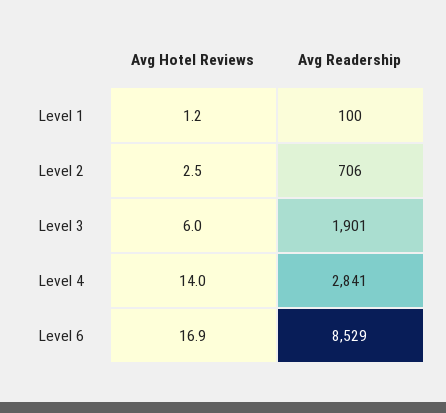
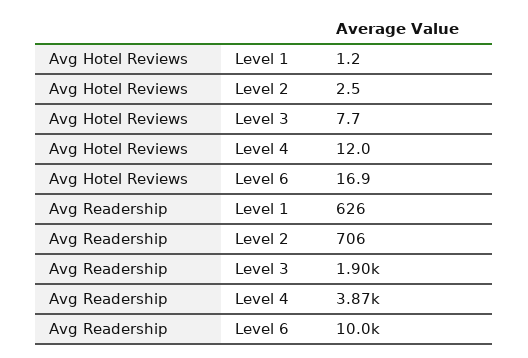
Avg Readership, Level 1: 100 -> 626
Avg Hotel Reviews, Level 3: 6 -> 7.7
Avg Hotel Reviews, Level 4: 14 -> 12
Avg Readership, Level 4: 2841 -> 3870
Avg Readership, Level 6: 8529 -> 10000

